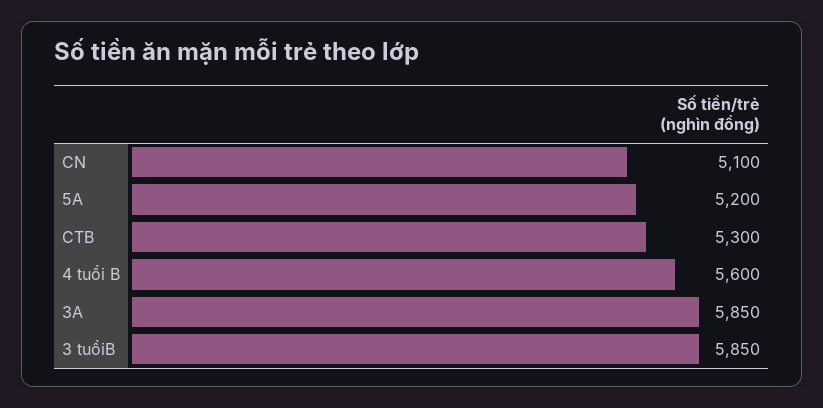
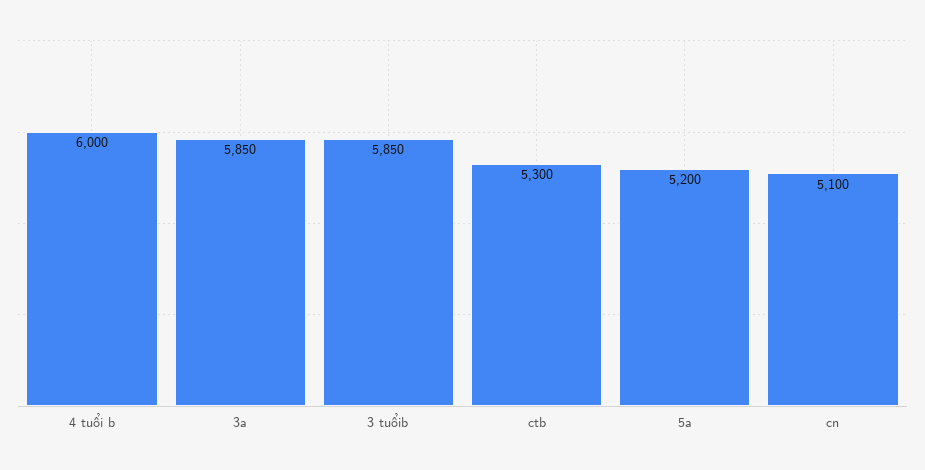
4 tuổi B: 5600 -> 6000

